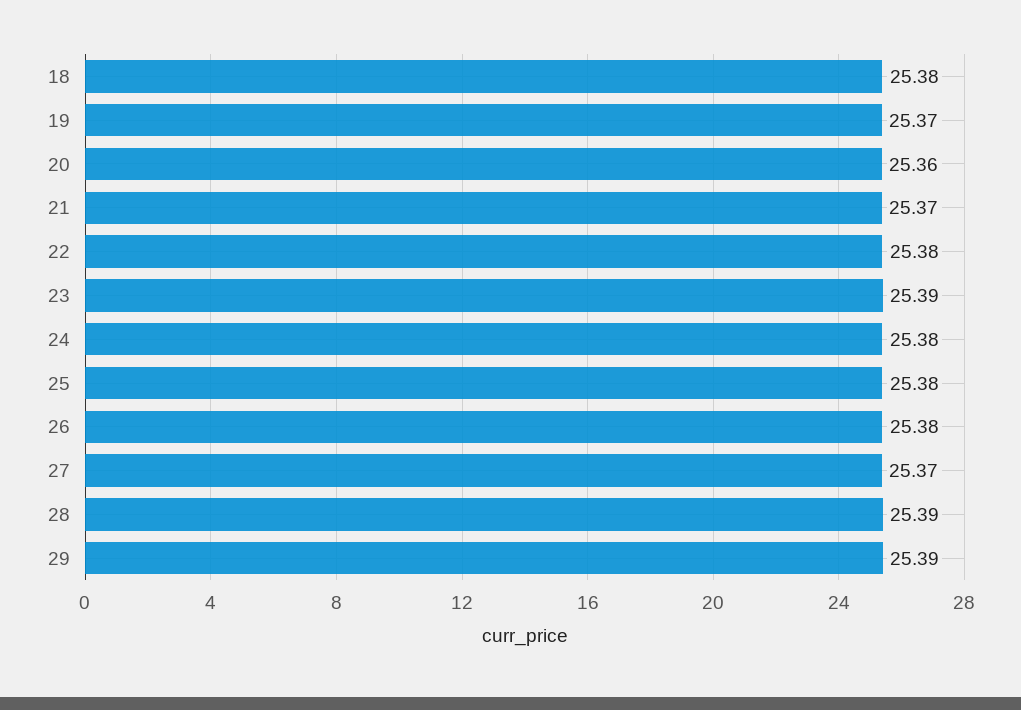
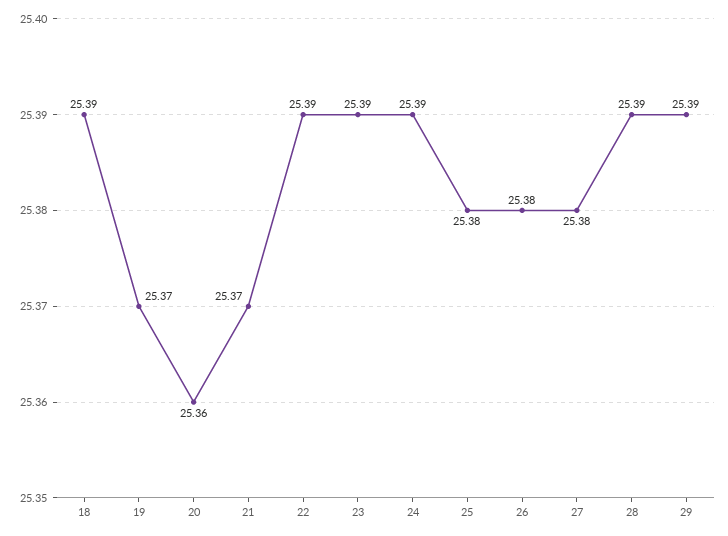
18: 25.38 -> 25.39
22: 25.38 -> 25.39
24: 25.38 -> 25.39
27: 25.37 -> 25.38

